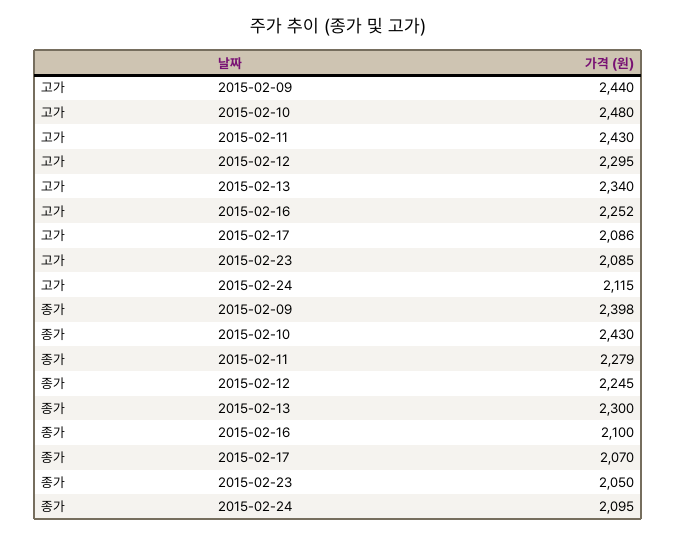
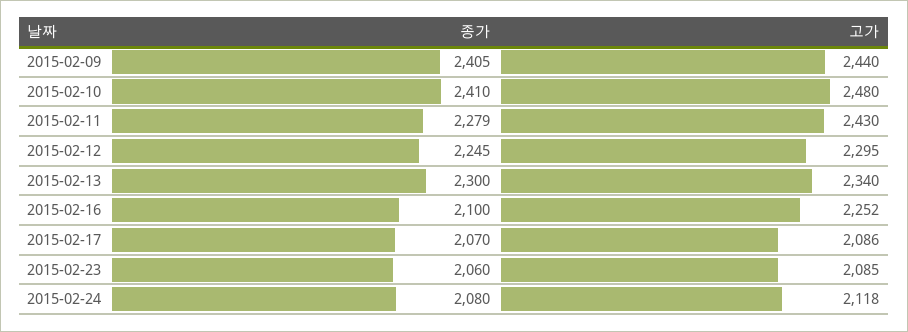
고가, 2015-02-24: 2115 -> 2118
종가, 2015-02-09: 2398 -> 2405
종가, 2015-02-10: 2430 -> 2410
종가, 2015-02-23: 2050 -> 2060
종가, 2015-02-24: 2095 -> 2080

